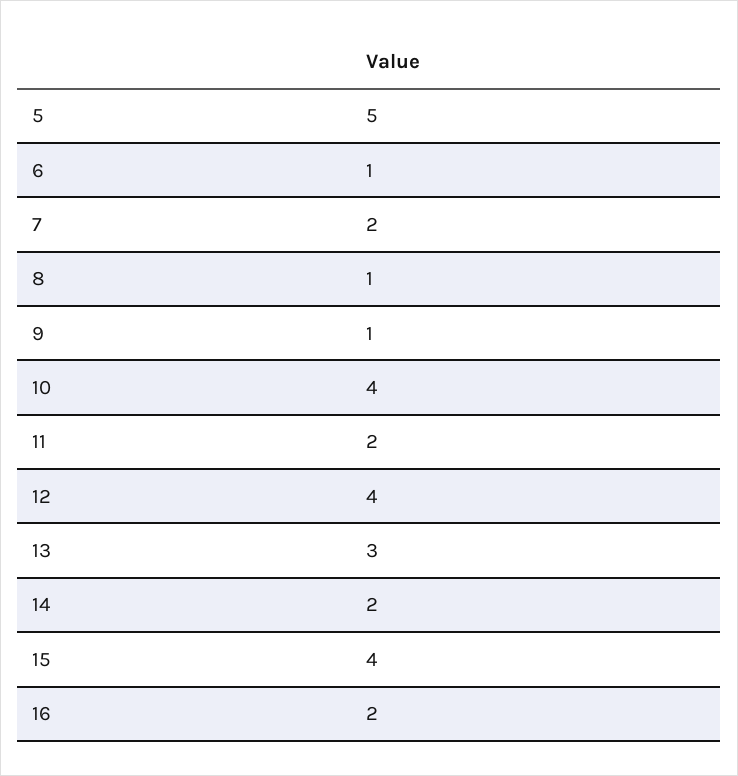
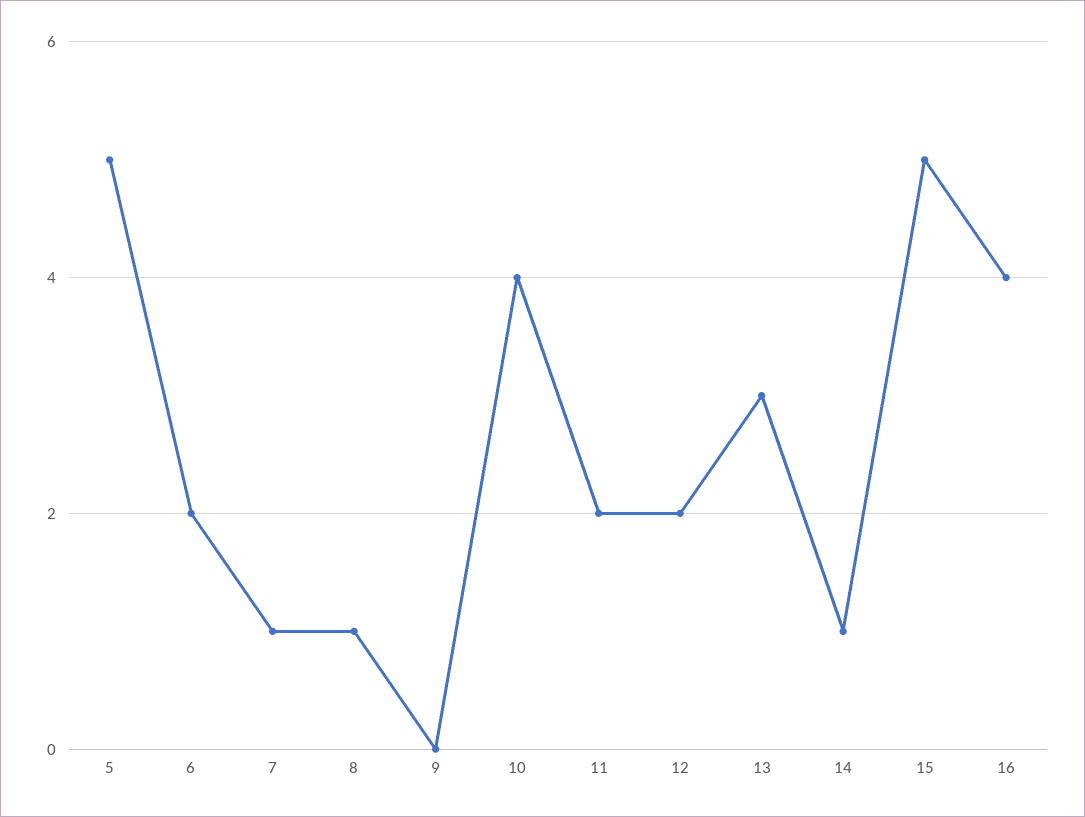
6: 1 -> 2
7: 2 -> 1
9: 1 -> 0
12: 4 -> 2
14: 2 -> 1
15: 4 -> 5
16: 2 -> 4

